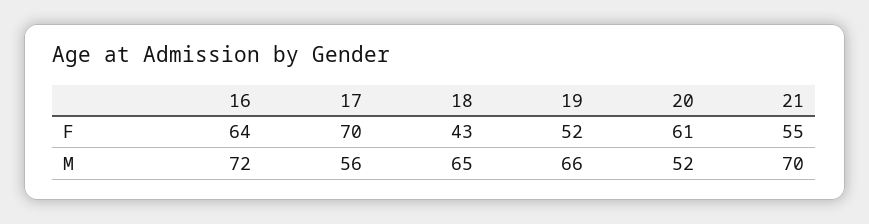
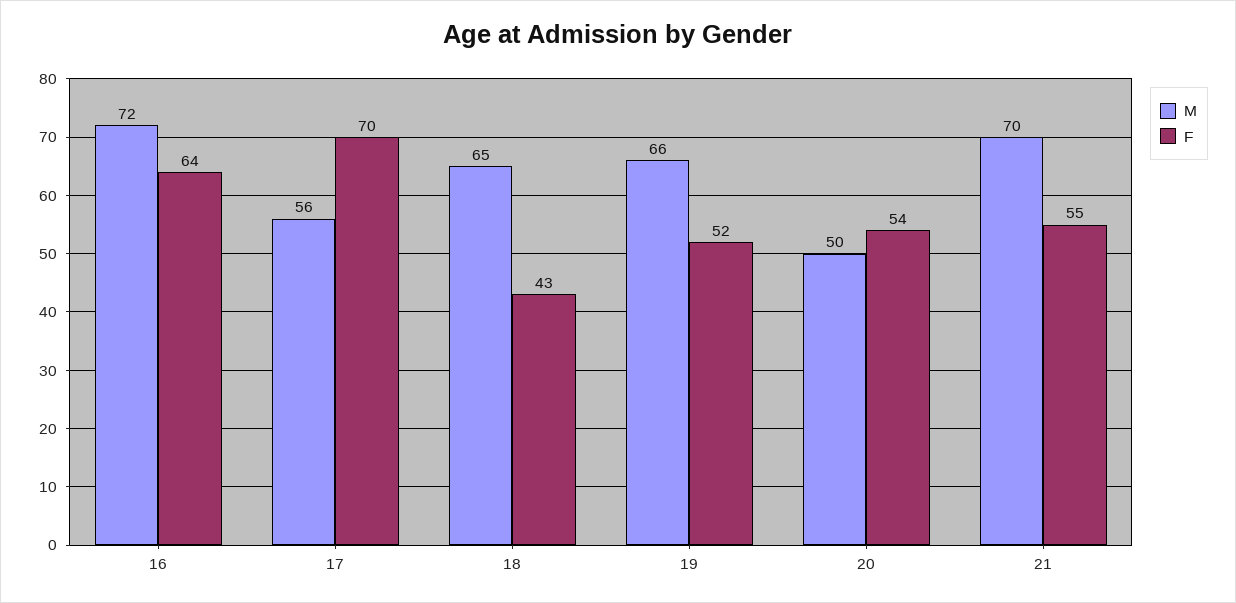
F, 20: 61 -> 54
M, 20: 52 -> 50

